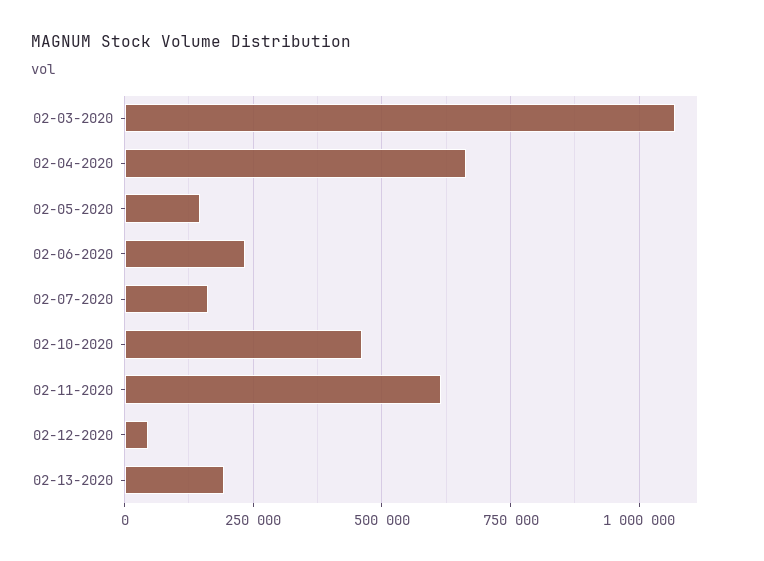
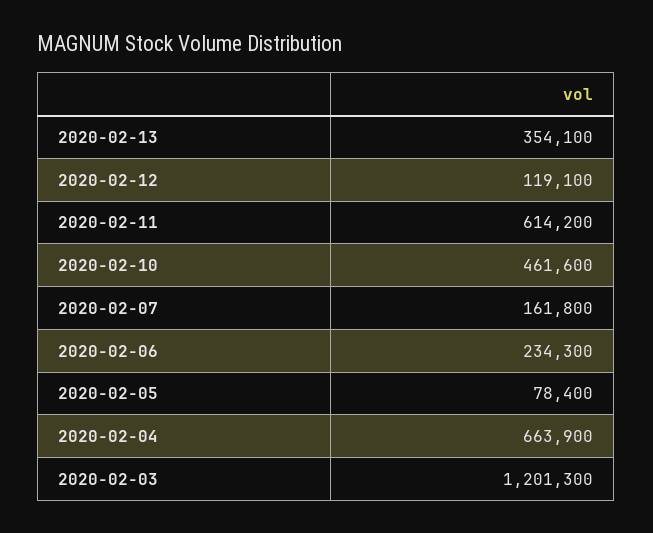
02-03-2020: 1075000 -> 1201300
02-05-2020: 150000 -> 78400
02-12-2020: 50000 -> 119100
02-13-2020: 200000 -> 354100

